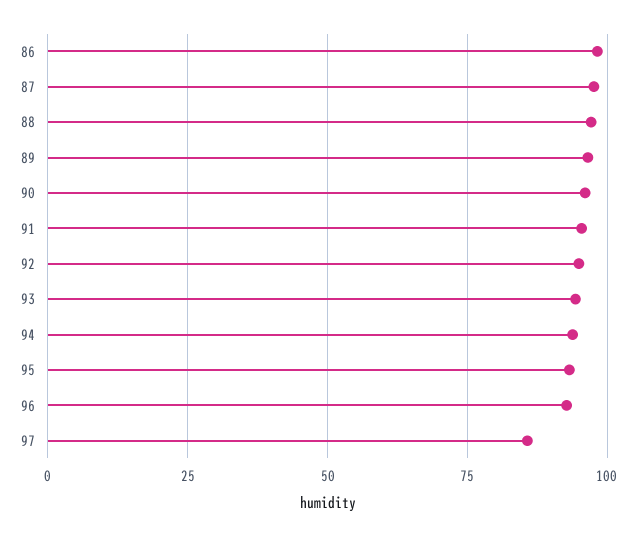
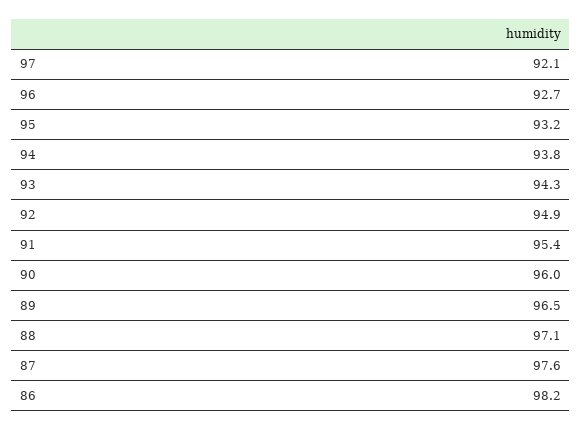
97: 85 -> 92.1

